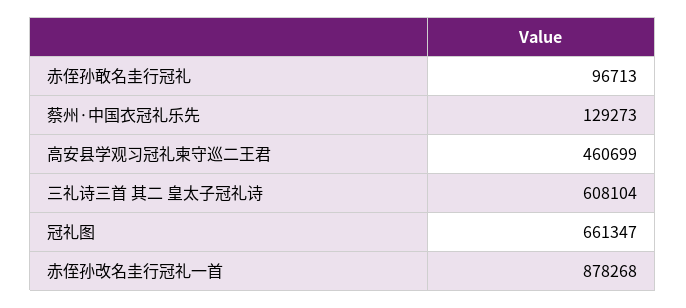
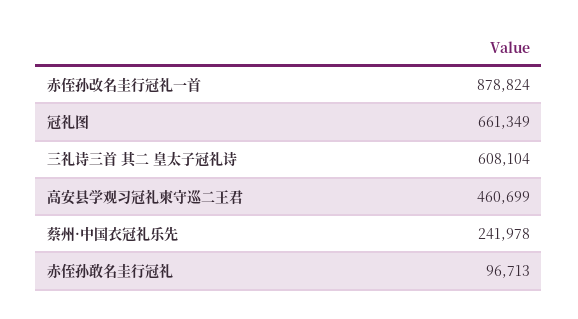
蔡州·中国衣冠礼乐先: 129273 -> 241978
冠礼图: 661347 -> 661349
赤侄孙改名圭行冠礼一首: 878268 -> 878824

